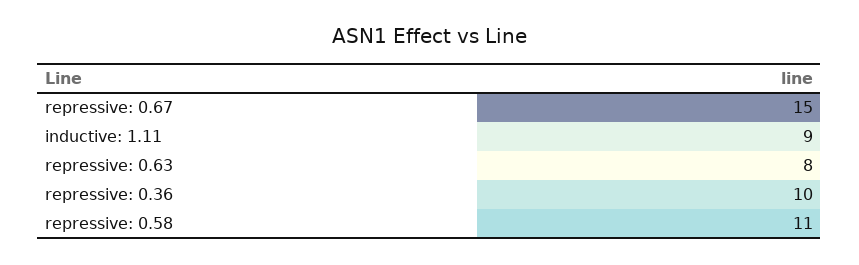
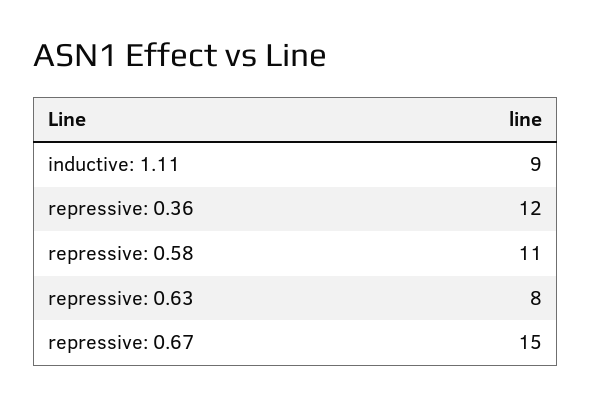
repressive: 0.36: 10 -> 12

